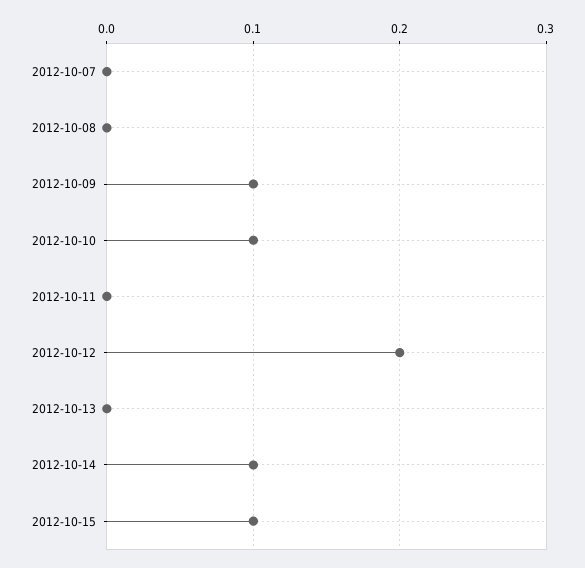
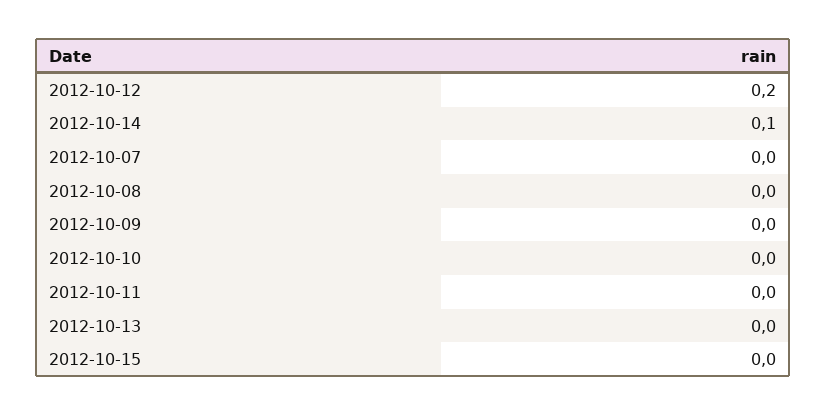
2012-10-09: 0.1 -> 0
2012-10-10: 0.1 -> 0
2012-10-15: 0.1 -> 0

